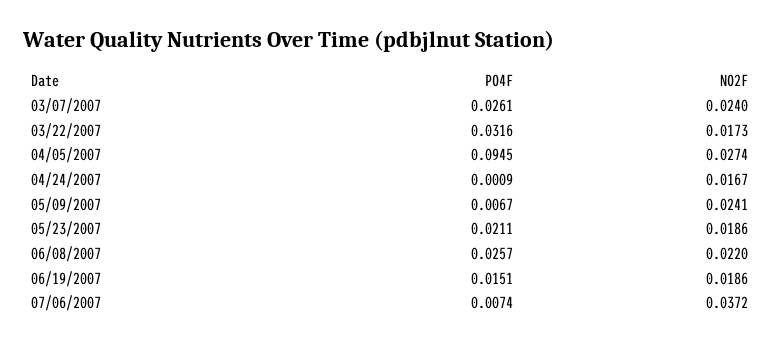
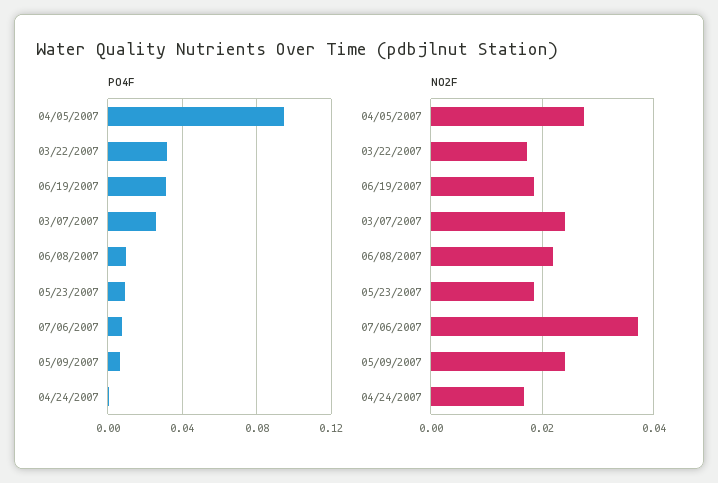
PO4F, 05/23/2007: 0.0211 -> 0.01
PO4F, 06/08/2007: 0.0257 -> 0.01
PO4F, 06/19/2007: 0.0151 -> 0.03

